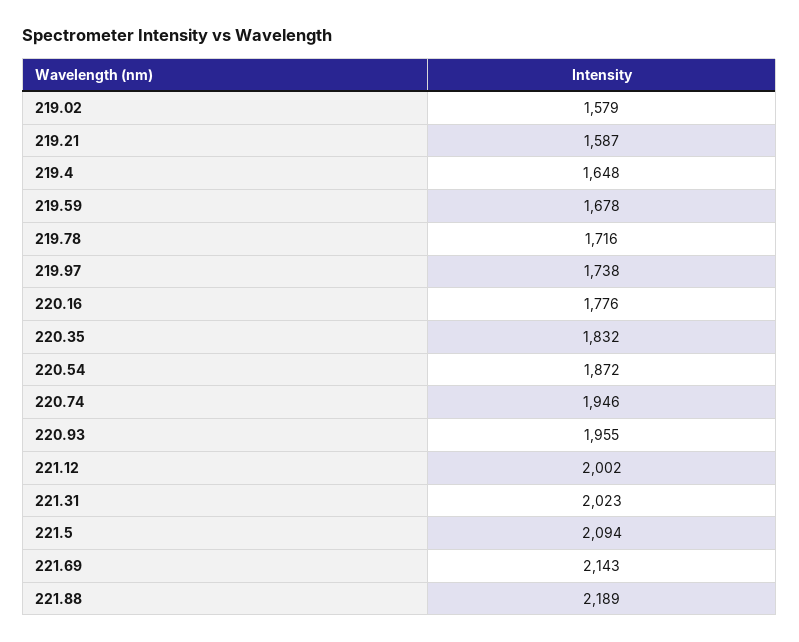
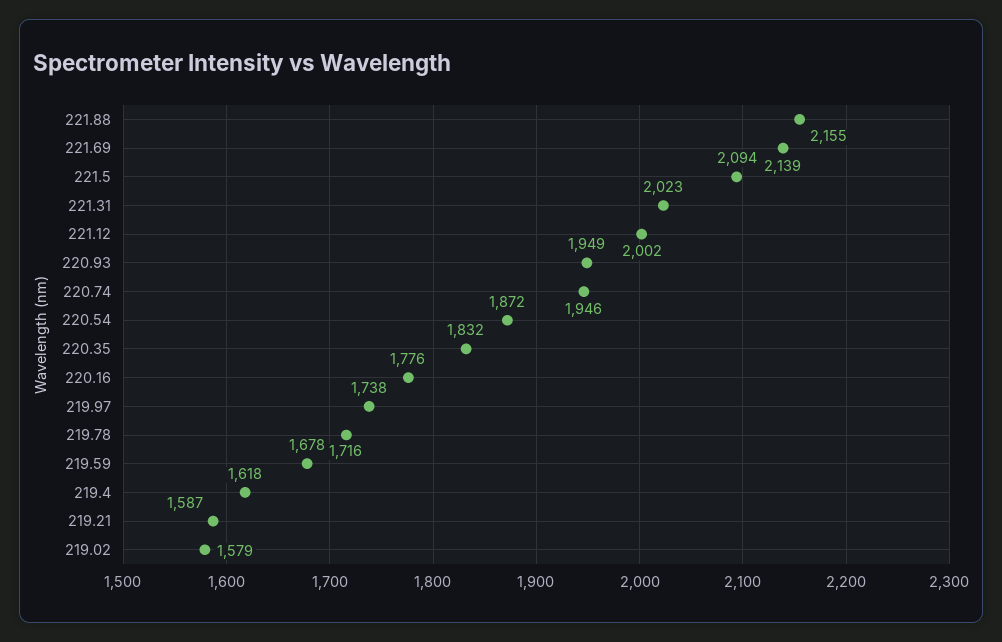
219.4: 1648 -> 1618
220.93: 1955 -> 1949
221.69: 2143 -> 2139
221.88: 2189 -> 2155

